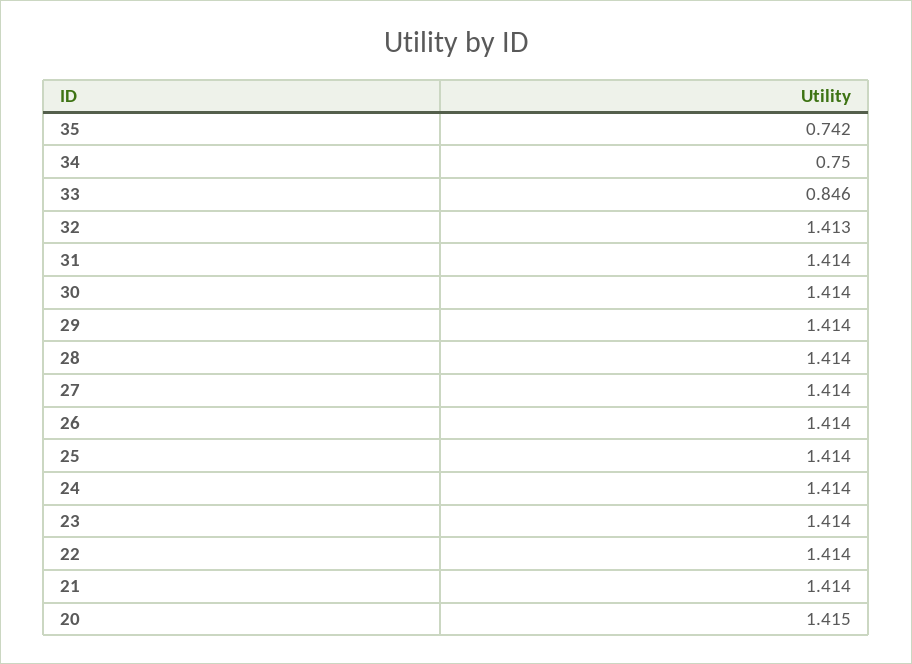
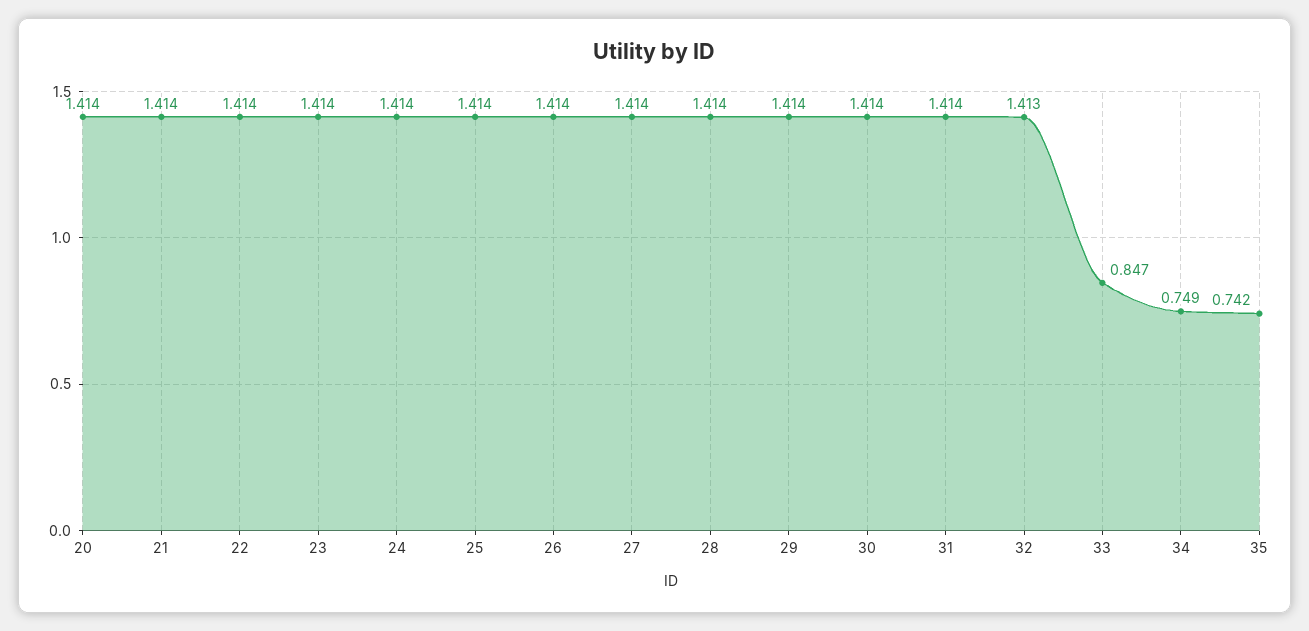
34: 0.75 -> 0.749
33: 0.846 -> 0.847
20: 1.415 -> 1.414

